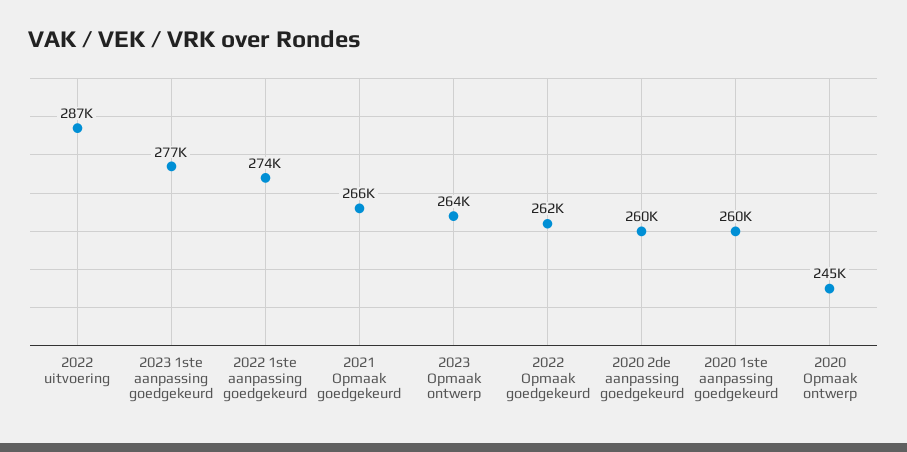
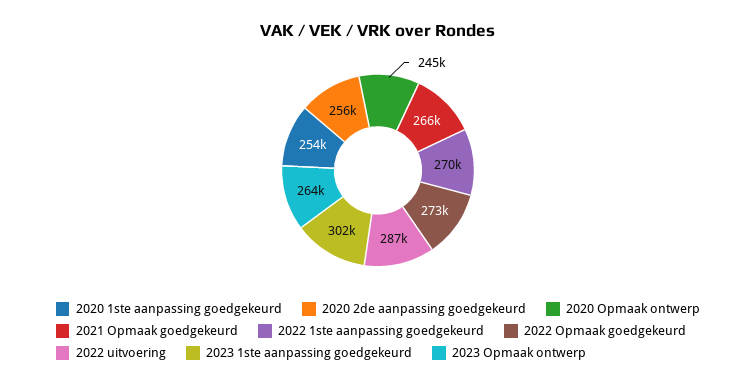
2023 1ste aanpassing goedgekeurd: 277000 -> 302000
2022 1ste aanpassing goedgekeurd: 274000 -> 270000
2022 Opmaak goedgekeurd: 262000 -> 273000
2020 2de aanpassing goedgekeurd: 260000 -> 256000
2020 1ste aanpassing goedgekeurd: 260000 -> 254000

